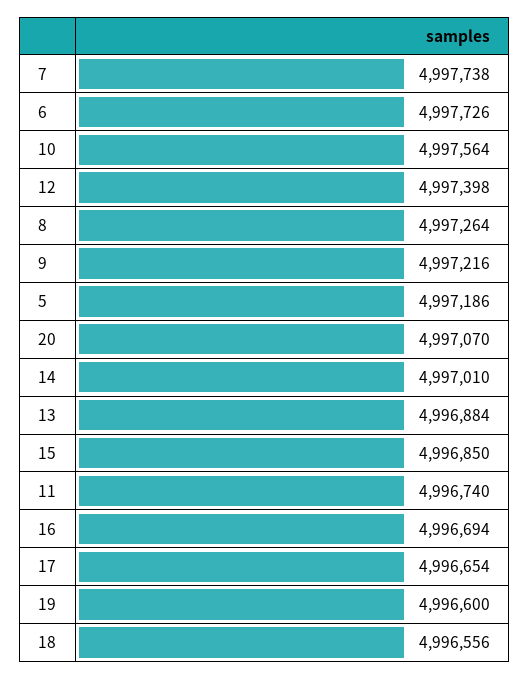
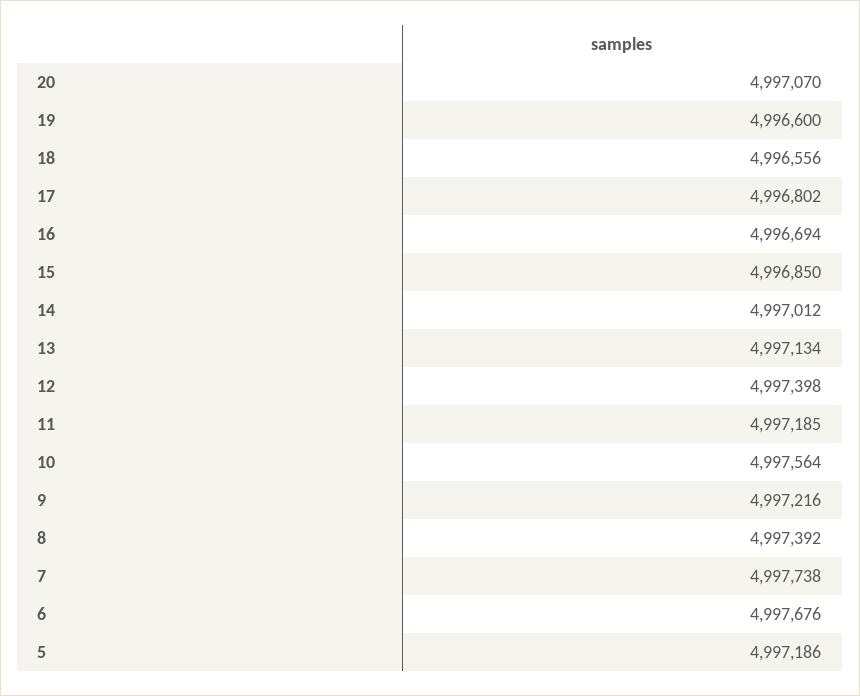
6: 4997726 -> 4997676
8: 4997264 -> 4997392
14: 4997010 -> 4997012
13: 4996884 -> 4997134
11: 4996740 -> 4997185
17: 4996654 -> 4996802

